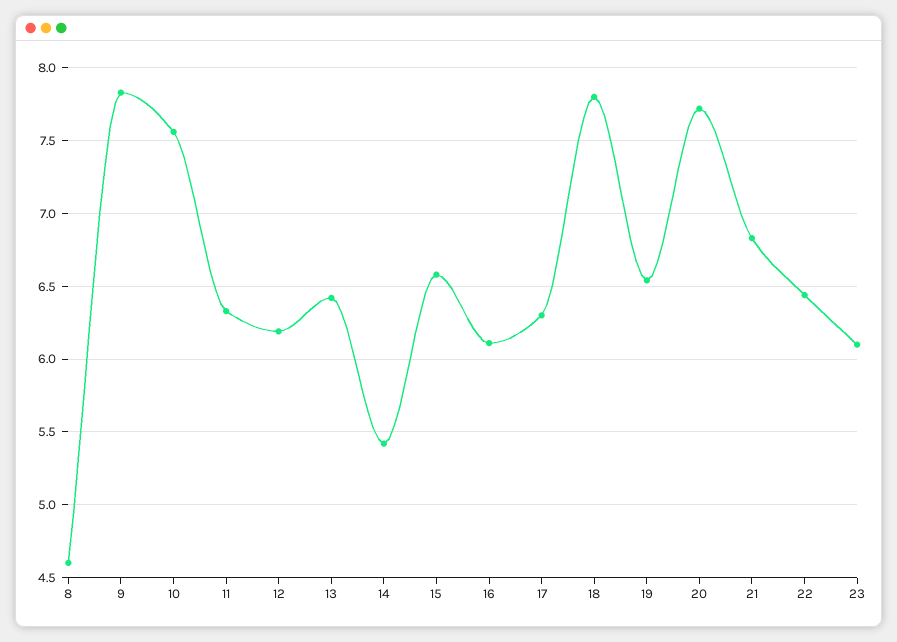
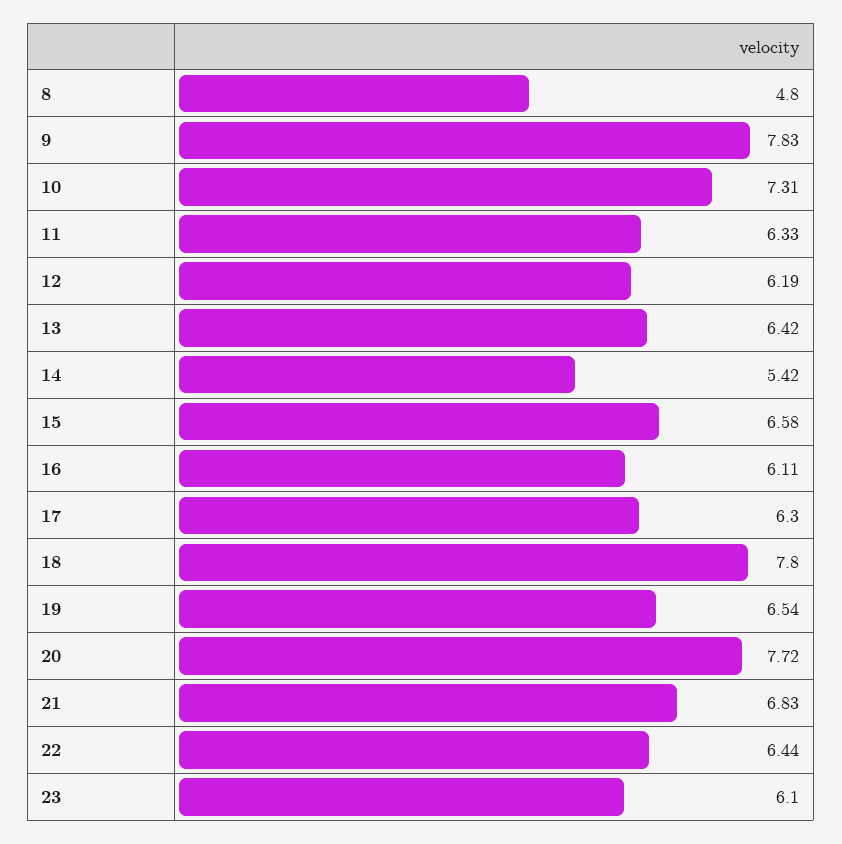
8: 4.6 -> 4.8
10: 7.55 -> 7.31

